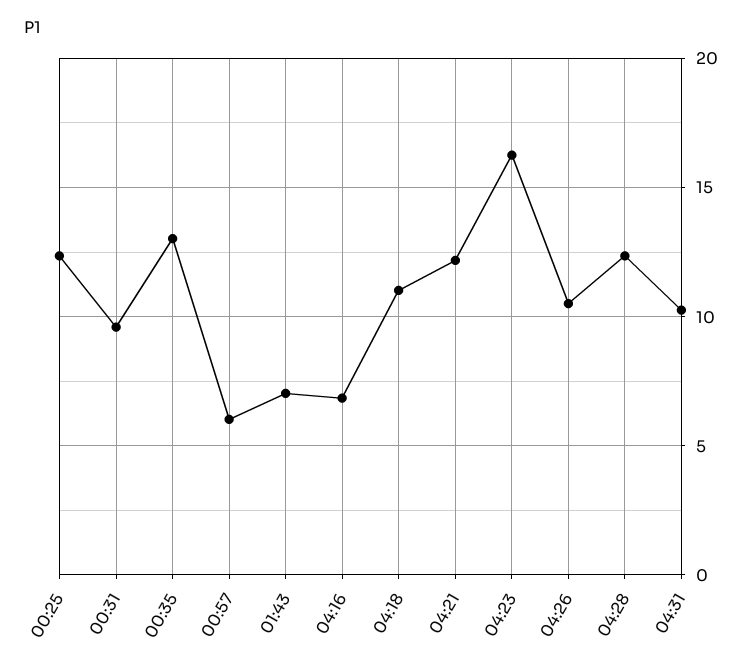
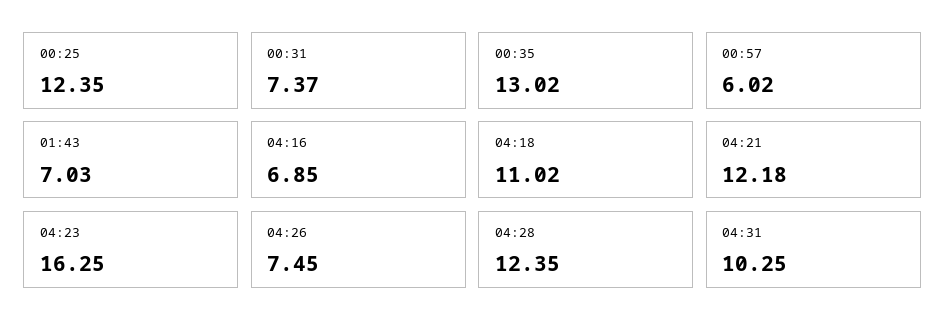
00:31: 9.5 -> 7.37
04:26: 10.5 -> 7.45

